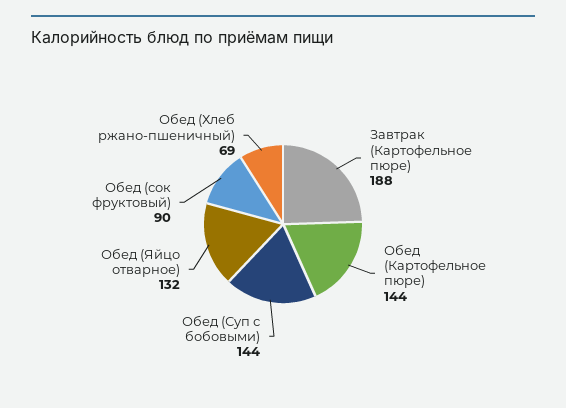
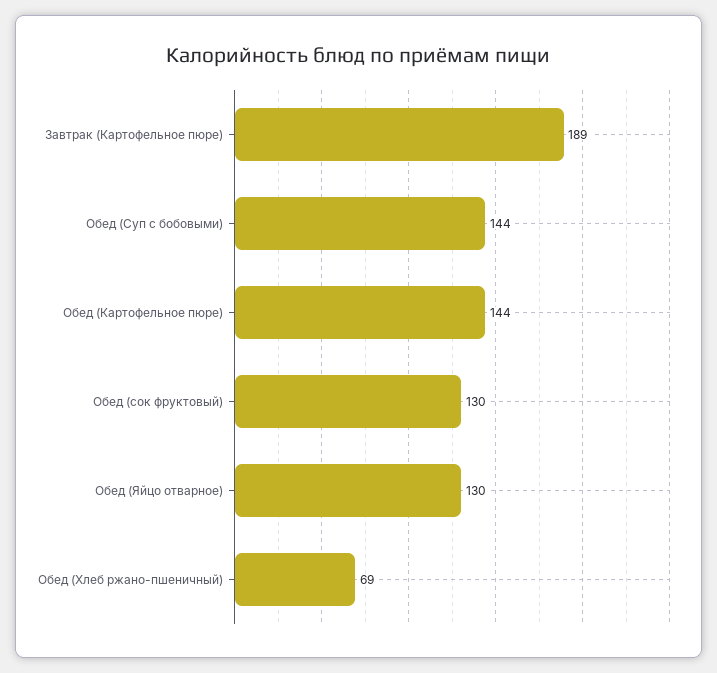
Завтрак (Картофельное пюре): 188 -> 189
Обед (Яйцо отварное): 132 -> 130
Обед (сок фруктовый): 90 -> 130

